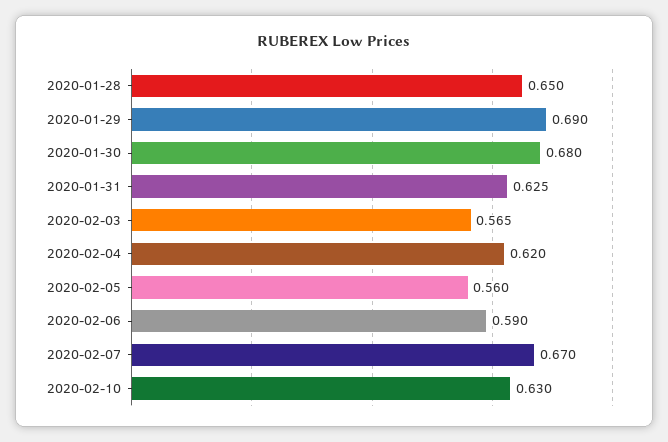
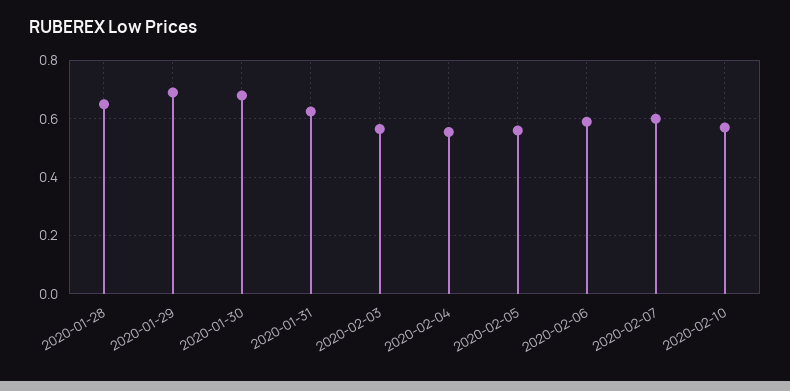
2020-02-04: 0.62 -> 0.55
2020-02-07: 0.67 -> 0.6
2020-02-10: 0.63 -> 0.575

